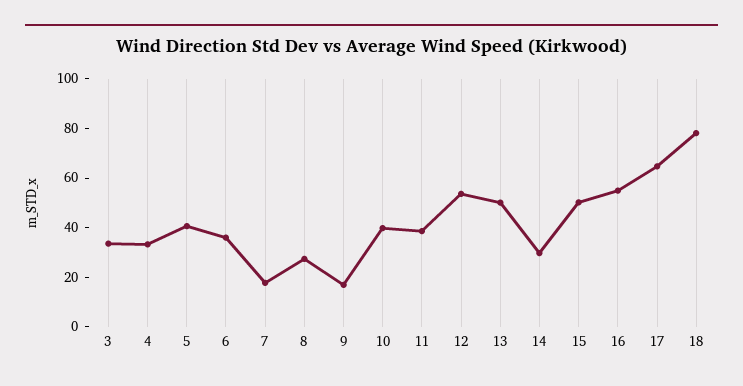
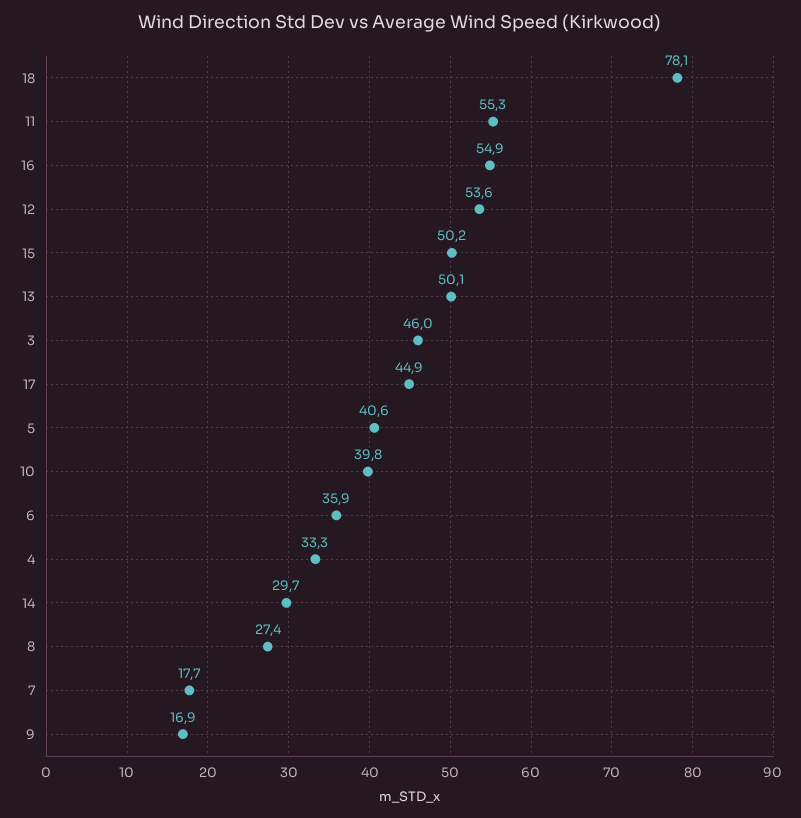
3: 35 -> 46
11: 40 -> 55.3
17: 65 -> 44.9

